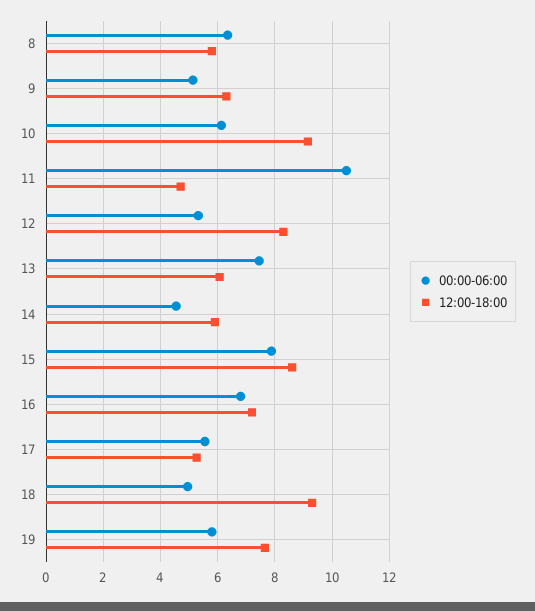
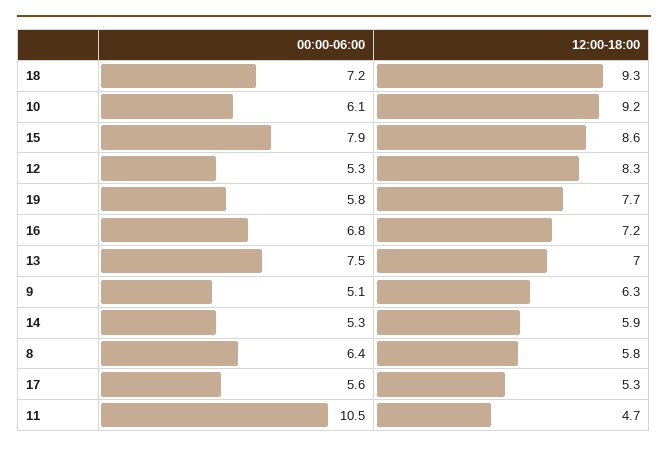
12:00-18:00, 13: 6 -> 7
00:00-06:00, 14: 4.5 -> 5.3
00:00-06:00, 18: 5 -> 7.2

